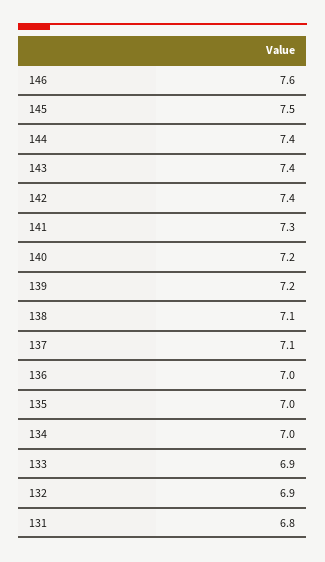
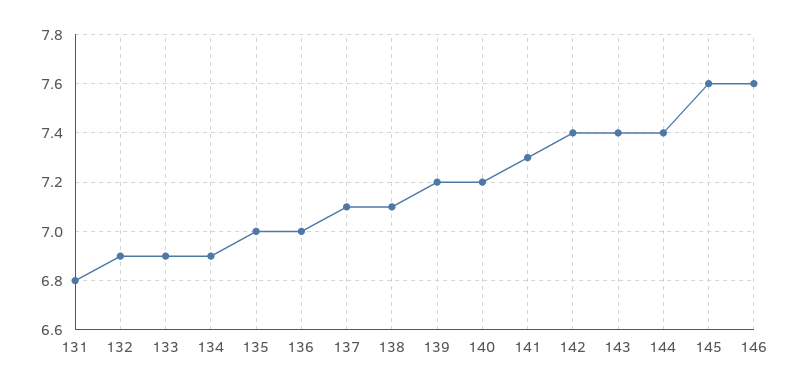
145: 7.5 -> 7.6
134: 7 -> 6.9

